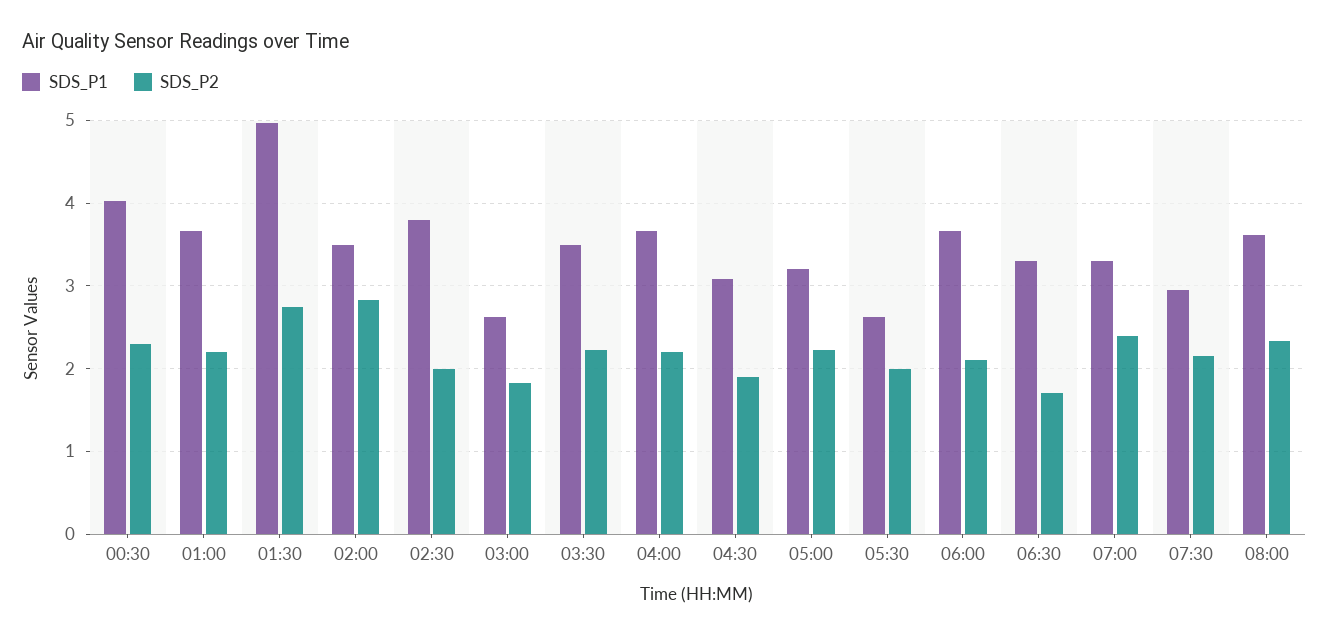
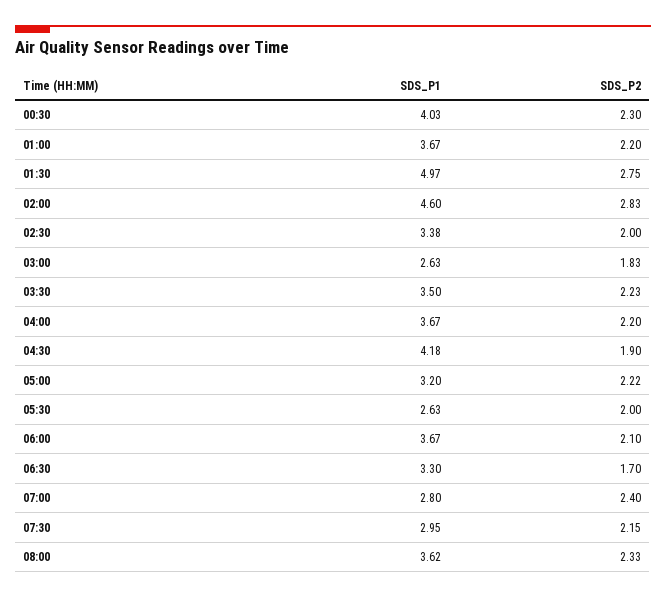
SDS_P1, 02:00: 3.5 -> 4.6
SDS_P1, 02:30: 3.8 -> 3.38
SDS_P1, 04:30: 3.1 -> 4.18
SDS_P1, 07:00: 3.3 -> 2.8

